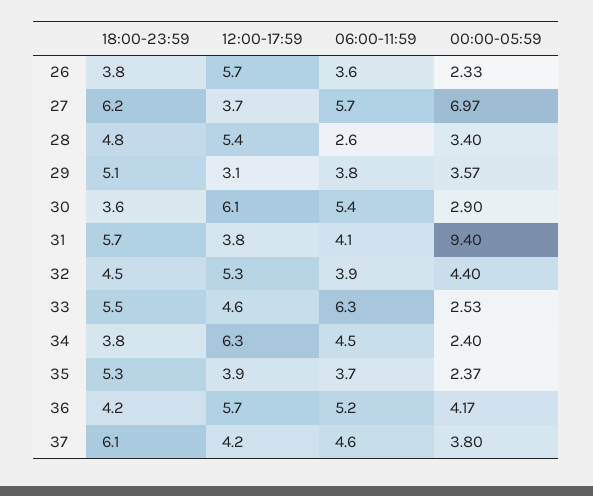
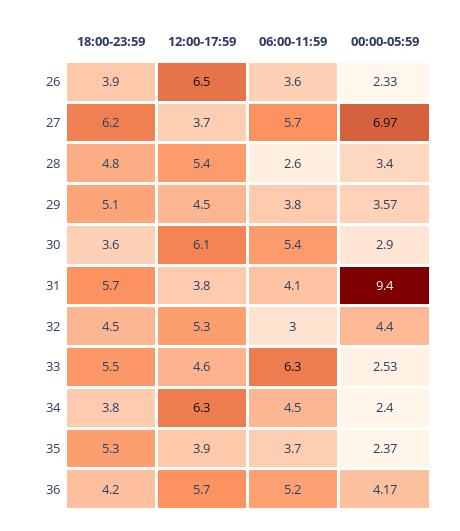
18:00-23:59, 26: 3.8 -> 3.9
12:00-17:59, 26: 5.7 -> 6.5
12:00-17:59, 29: 3.1 -> 4.5
06:00-11:59, 32: 3.9 -> 3
18:00-23:59, 37: 6.1 -> none
12:00-17:59, 37: 4.2 -> none
06:00-11:59, 37: 4.6 -> none
00:00-05:59, 37: 3.8 -> none

